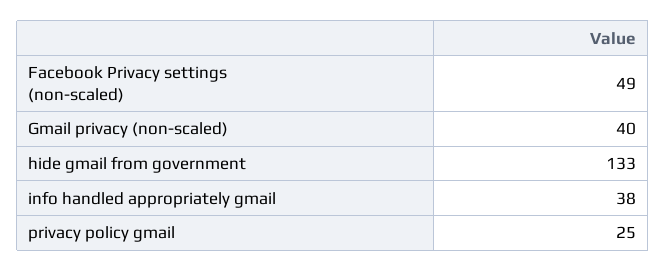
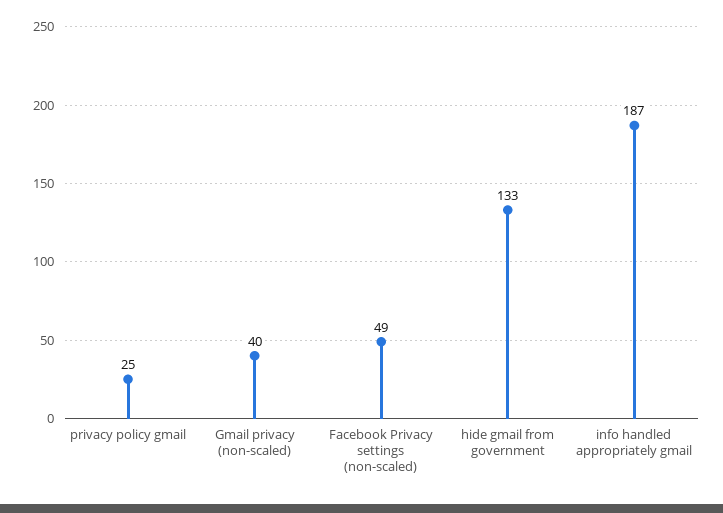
info handled appropriately gmail: 38 -> 187

